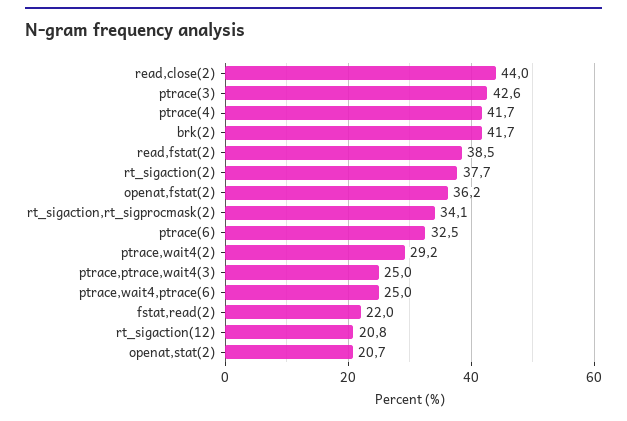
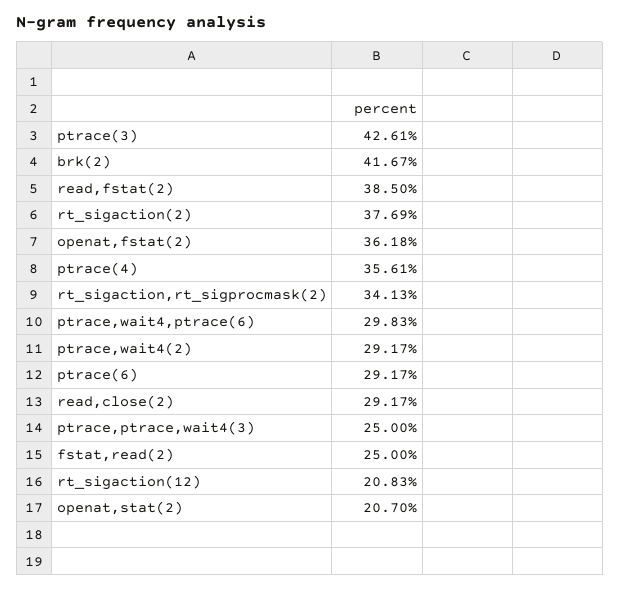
read,close(2): 44 -> 29.17
ptrace(4): 41.7 -> 35.61
ptrace(6): 32.5 -> 29.17
ptrace,wait4,ptrace(6): 25 -> 29.83
fstat,read(2): 22 -> 25

